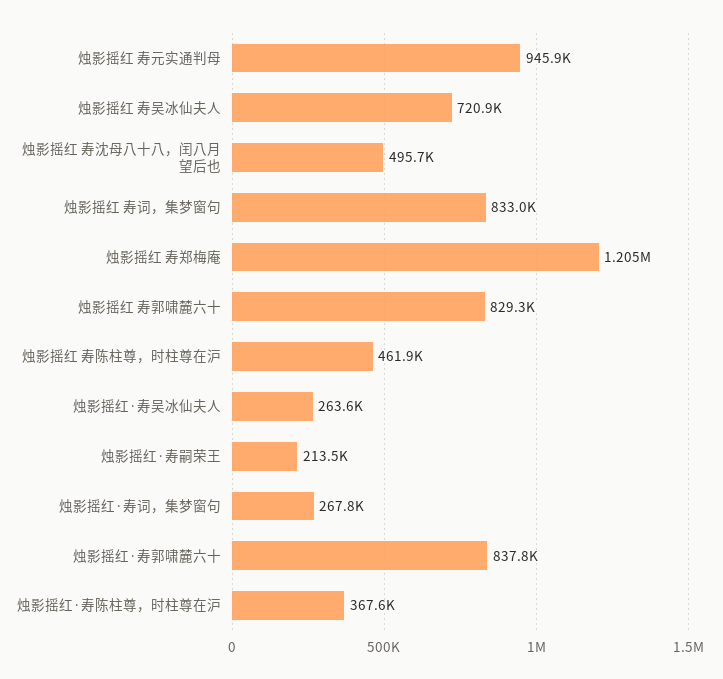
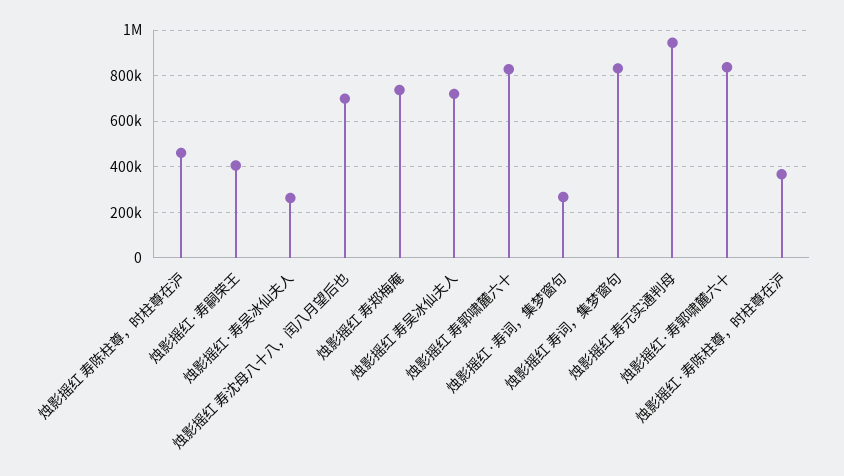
烛影摇红 寿沈母八十八，闰八月望后也: 495700 -> 700000
烛影摇红 寿郑梅庵: 1205000 -> 750000
烛影摇红·寿嗣荣王: 213500 -> 400000

